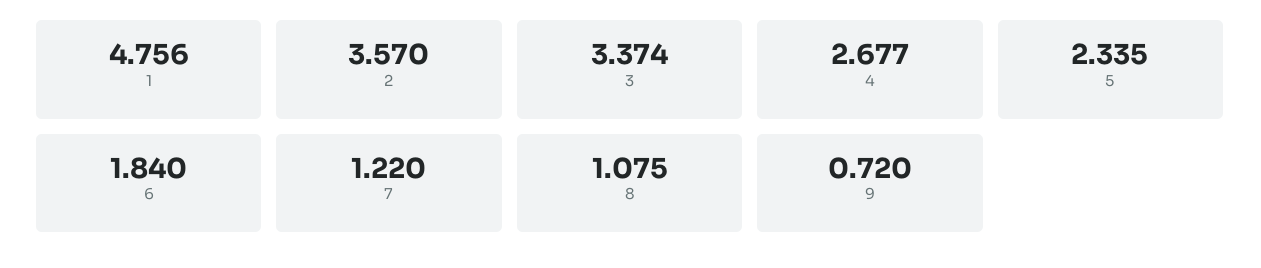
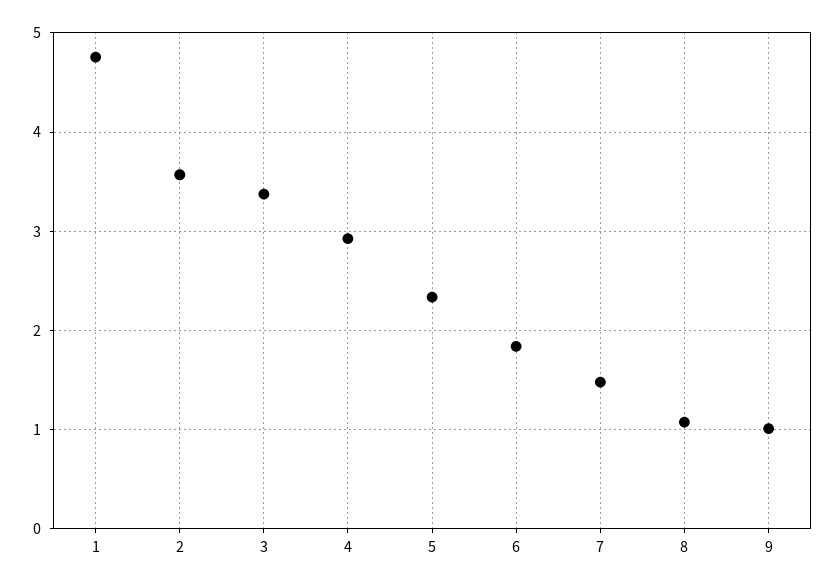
4: 2.677 -> 2.9
7: 1.22 -> 1.5
9: 0.72 -> 1

